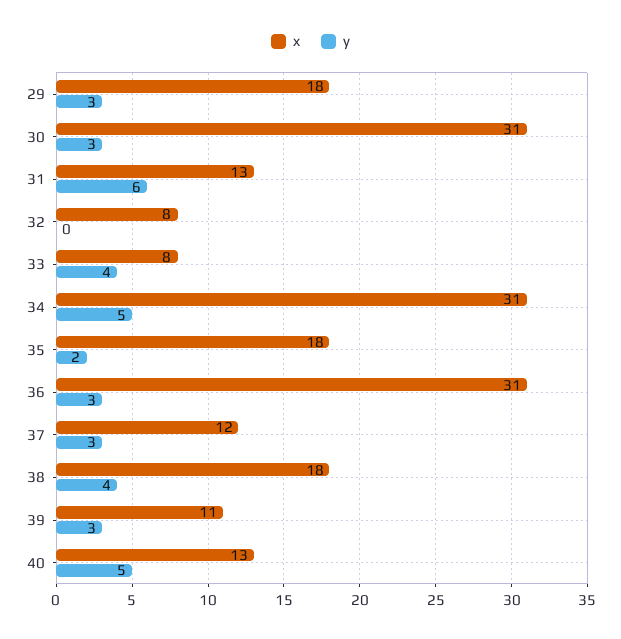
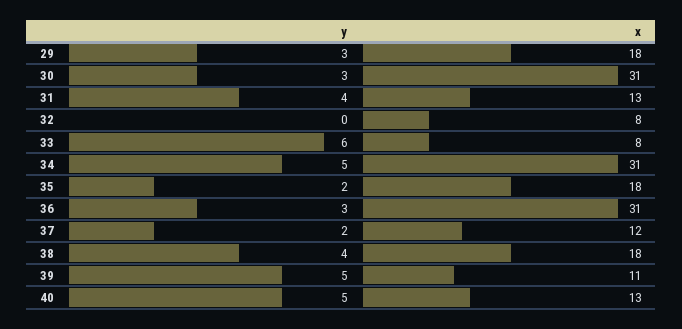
y, 31: 6 -> 4
y, 33: 4 -> 6
y, 37: 3 -> 2
y, 39: 3 -> 5

